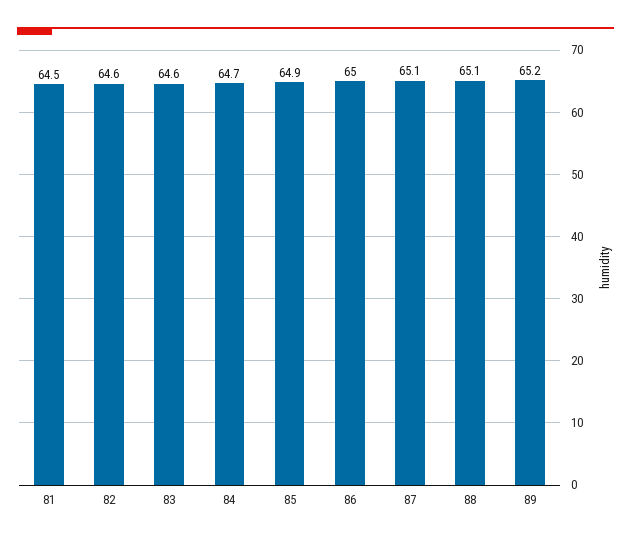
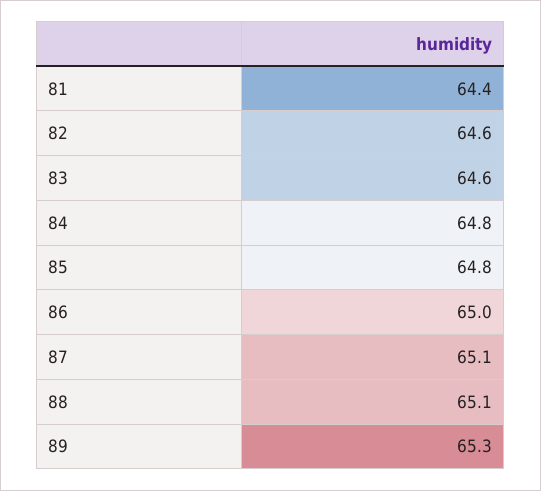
81: 64.5 -> 64.4
84: 64.7 -> 64.8
85: 64.9 -> 64.8
89: 65.2 -> 65.3

